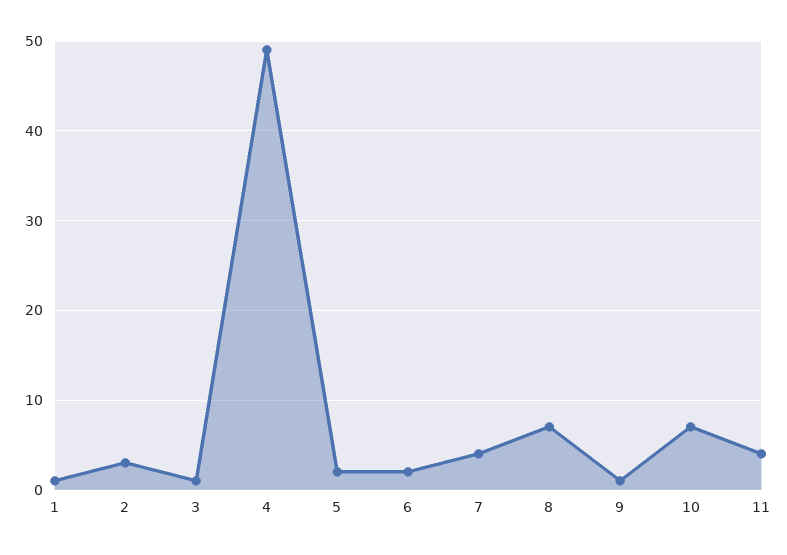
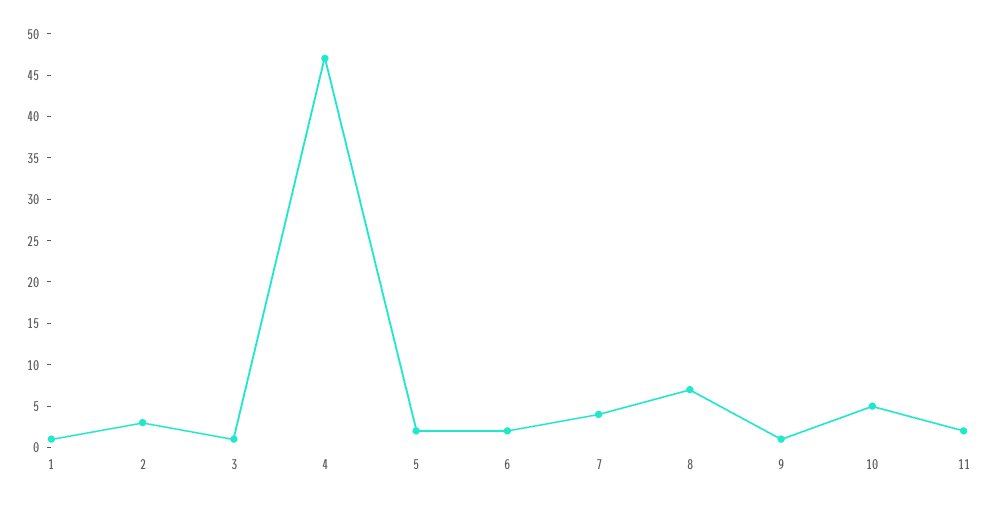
4: 49 -> 47
10: 7 -> 5
11: 4 -> 2

